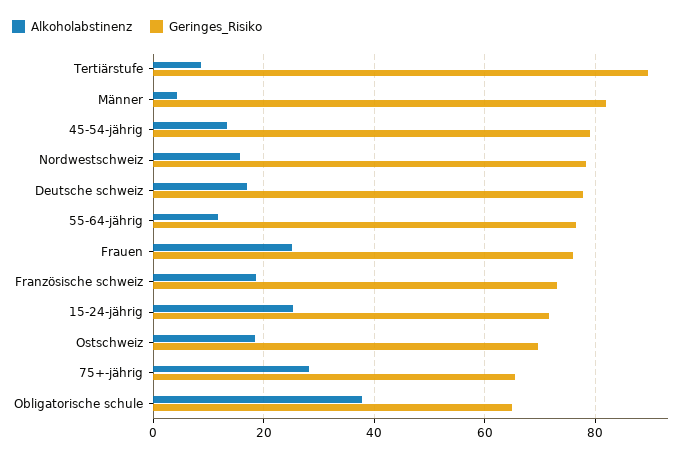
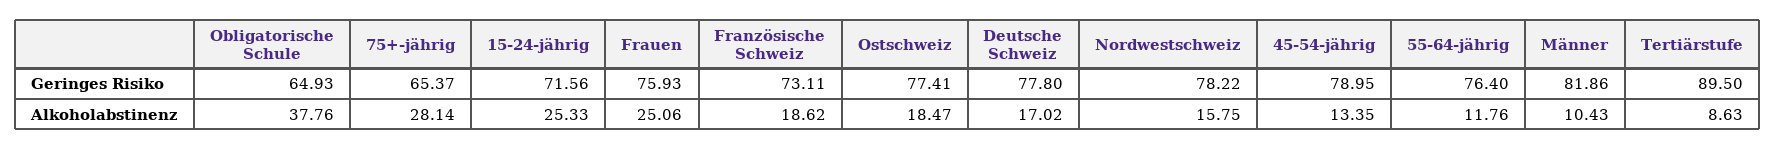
Alkoholabstinenz, Männer: 4 -> 10.43
Geringes_Risiko, Ostschweiz: 70 -> 77.41

